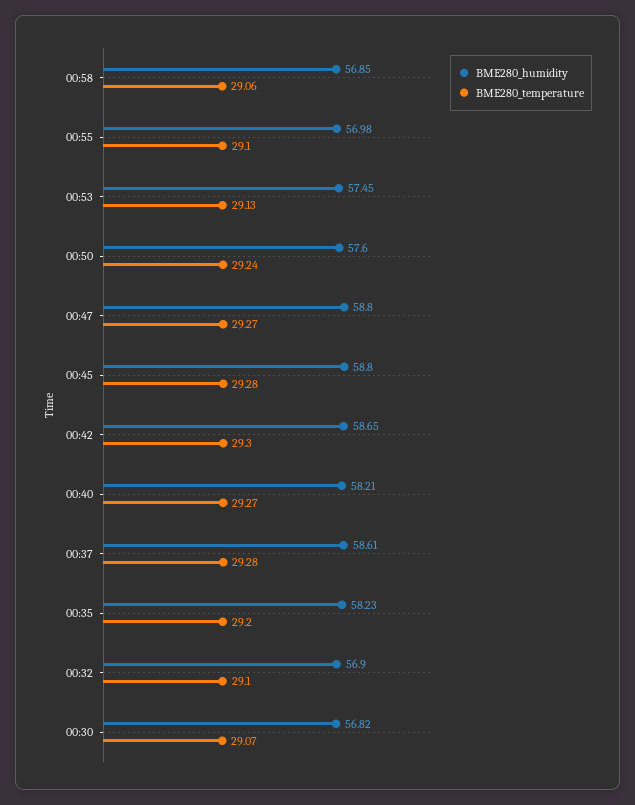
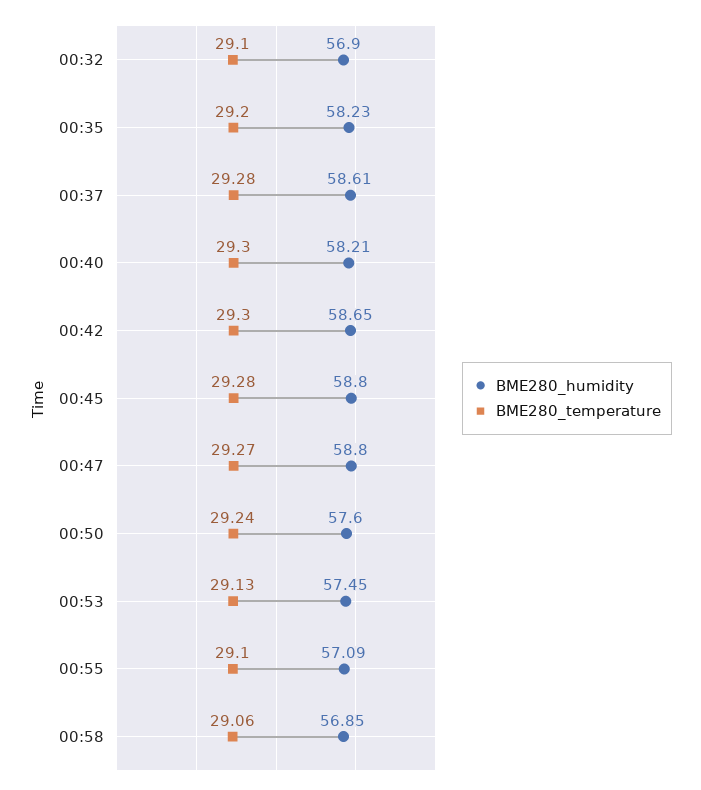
BME280_humidity, 00:55: 56.98 -> 57.09
BME280_temperature, 00:40: 29.27 -> 29.3
BME280_humidity, 00:30: 56.82 -> none
BME280_temperature, 00:30: 29.07 -> none

